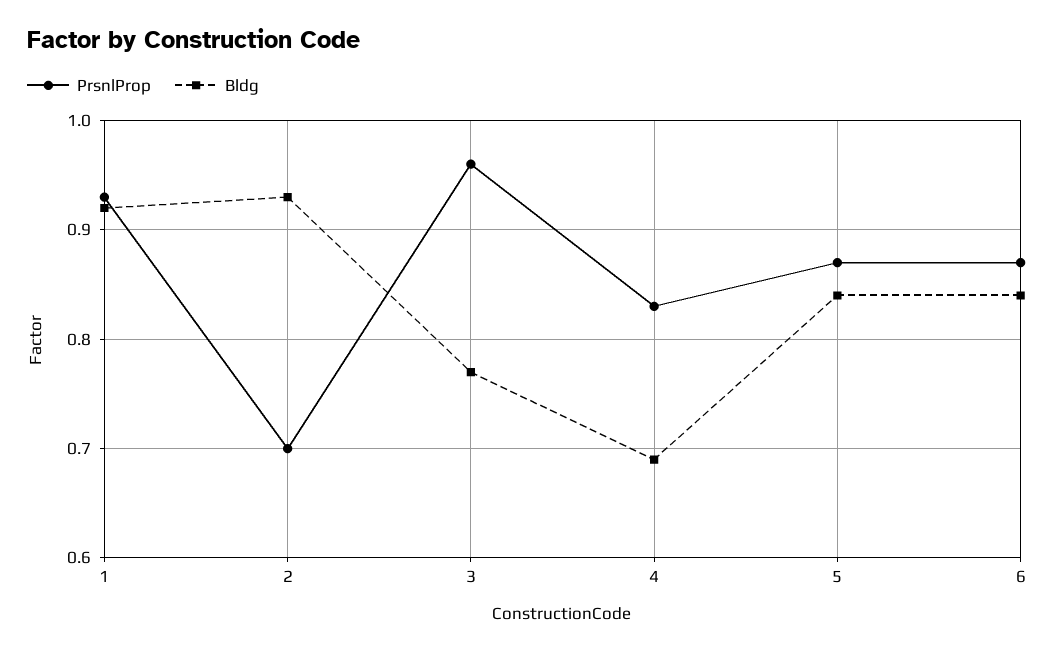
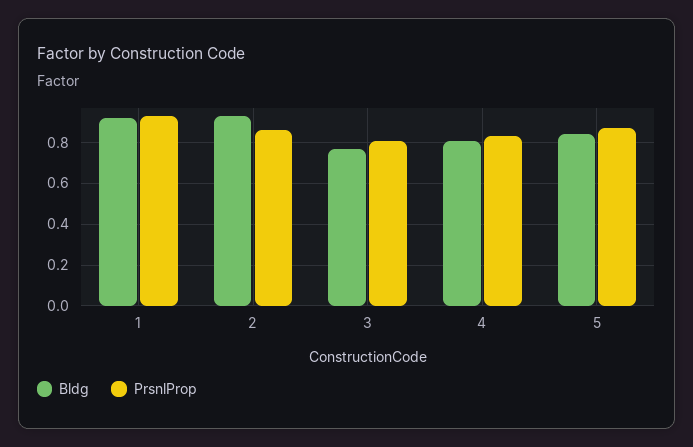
PrsnlProp, 2: 0.7 -> 0.85
PrsnlProp, 3: 0.96 -> 0.8
Bldg, 4: 0.69 -> 0.8
PrsnlProp, 6: 0.87 -> none
Bldg, 6: 0.84 -> none

